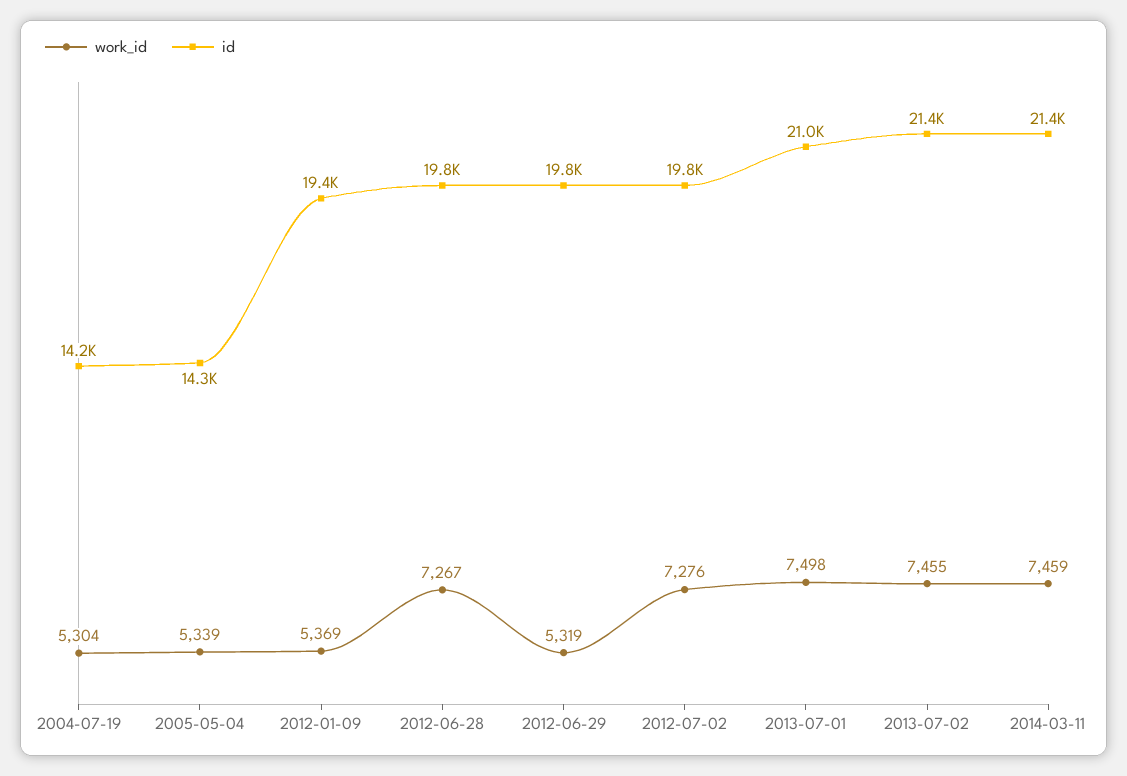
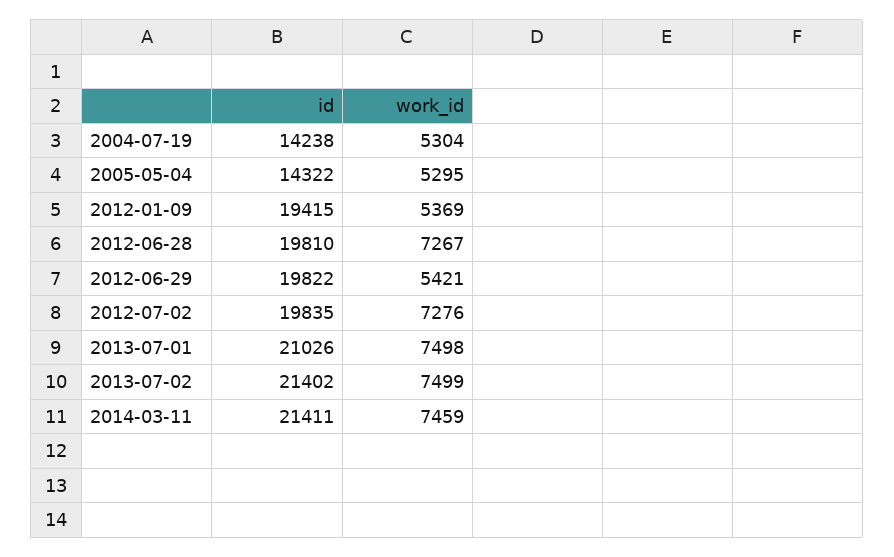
work_id, 2005-05-04: 5339 -> 5295
work_id, 2012-06-29: 5319 -> 5421
work_id, 2013-07-02: 7455 -> 7499

